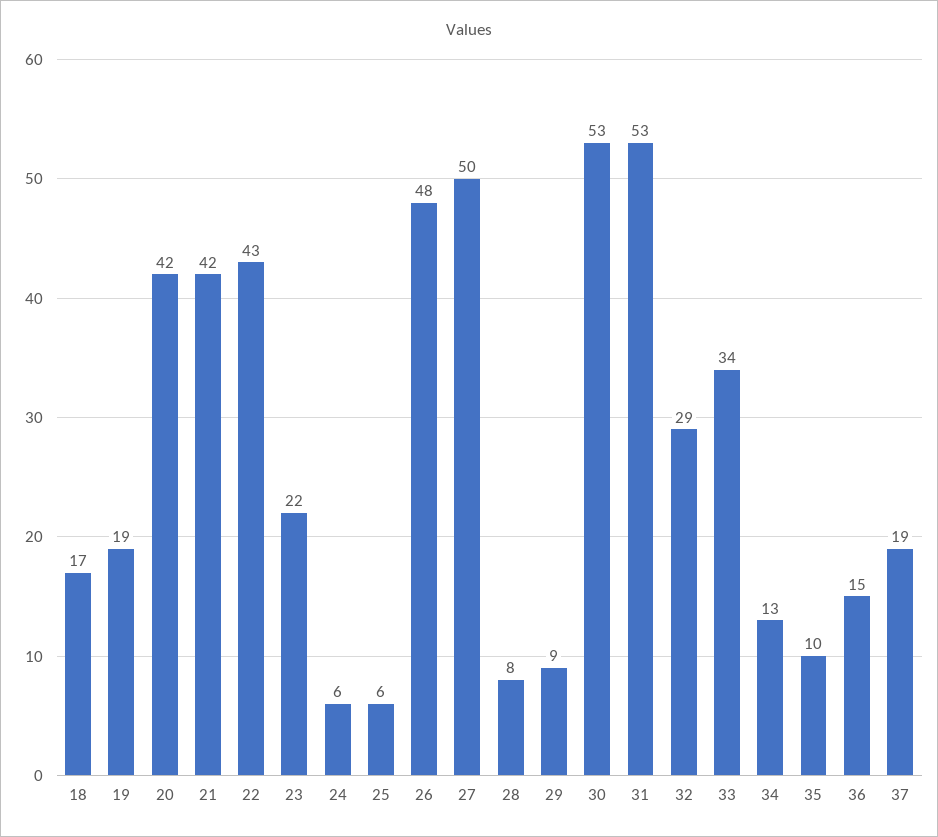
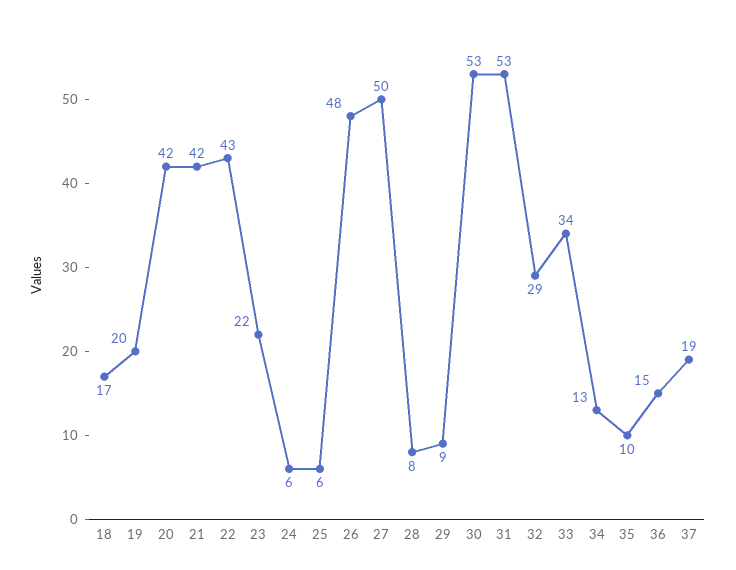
19: 19 -> 20

